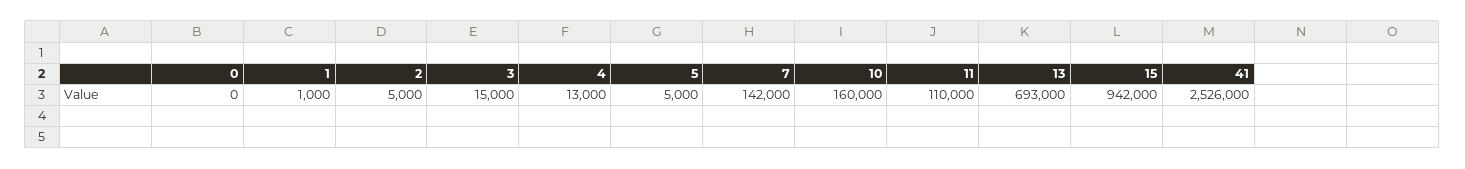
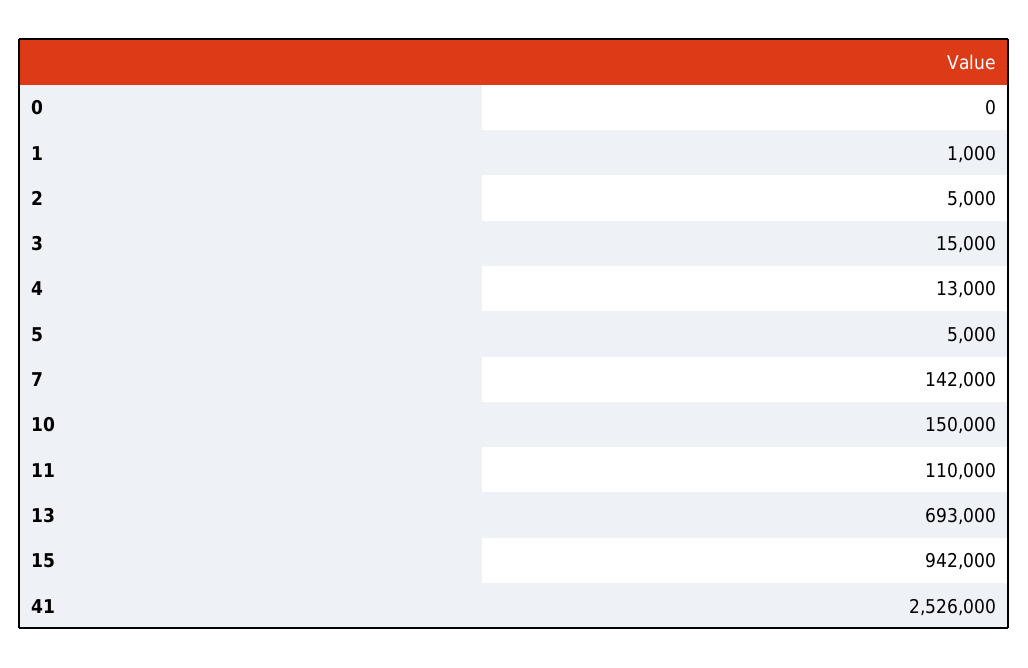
10: 160000 -> 150000

